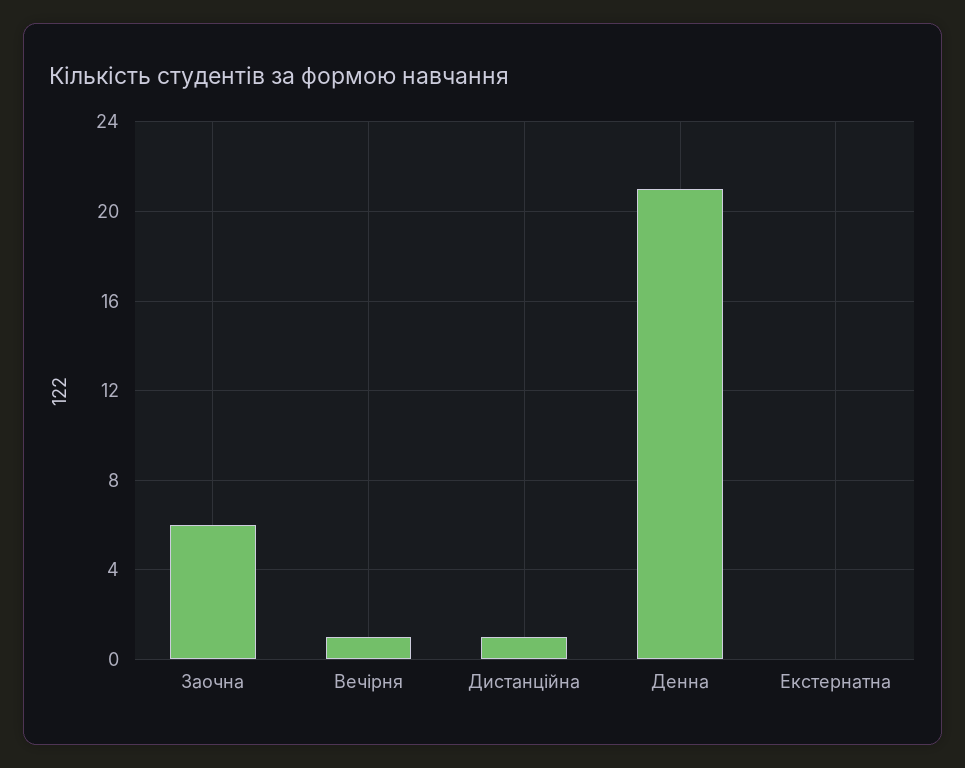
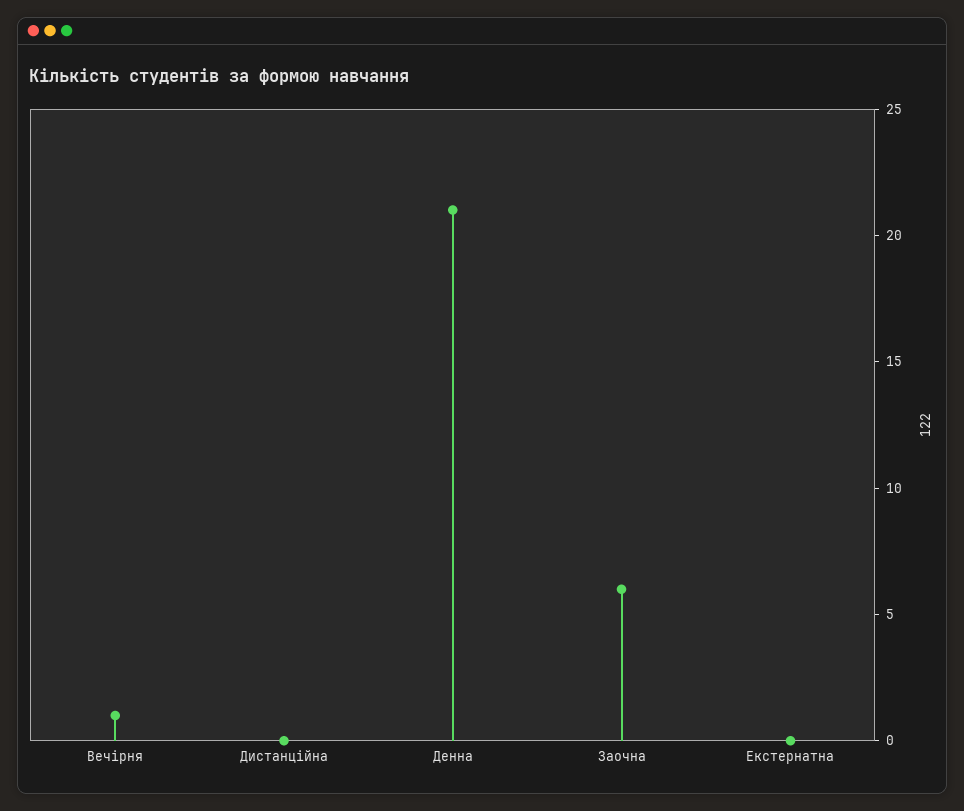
Дистанційна: 1 -> 0

